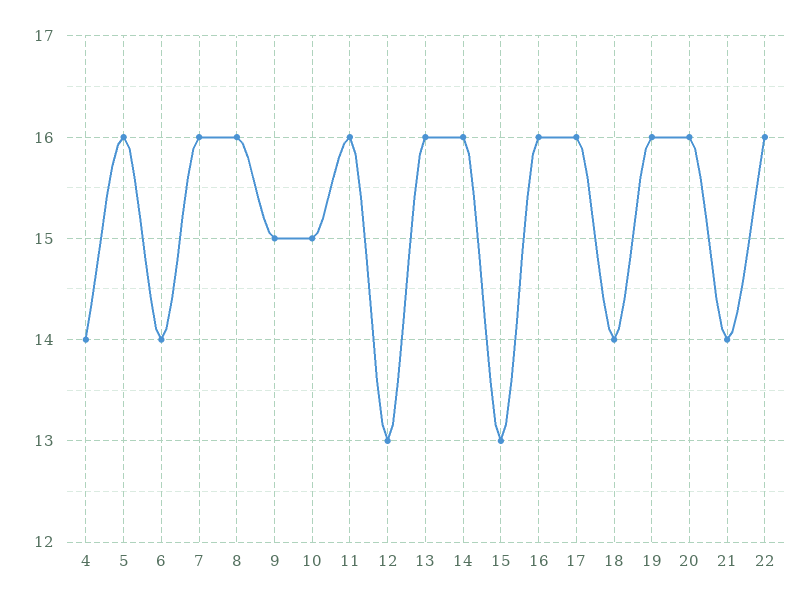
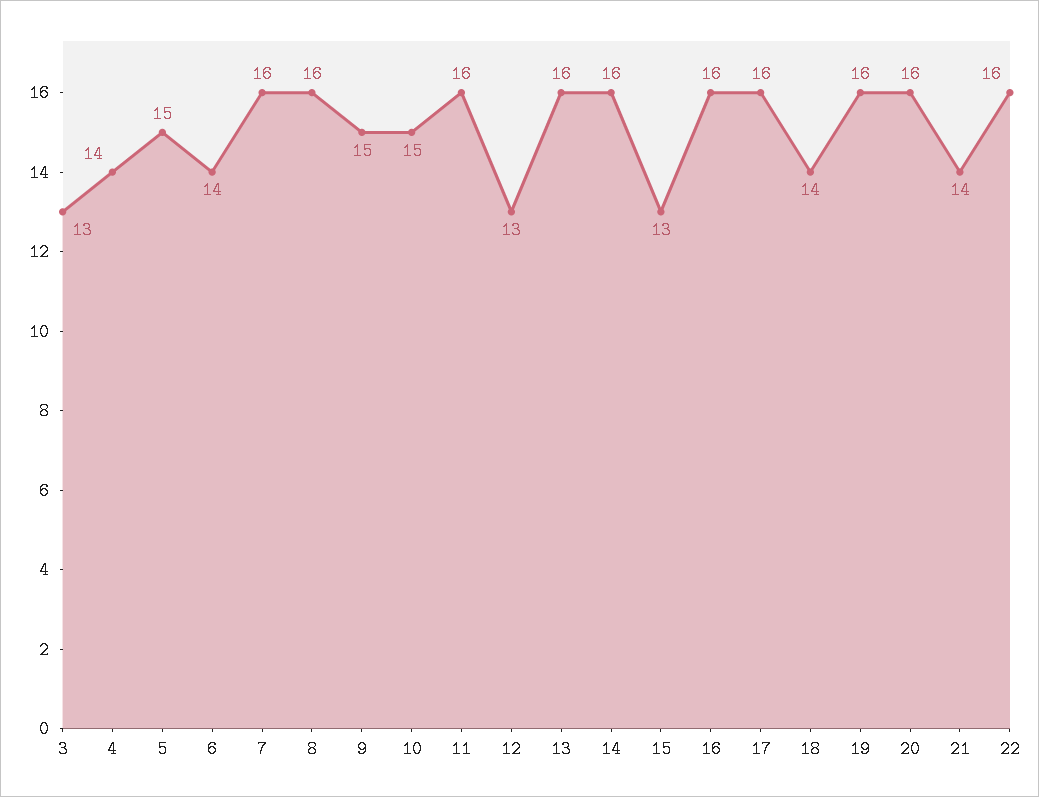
5: 16 -> 15
3: none -> 13

